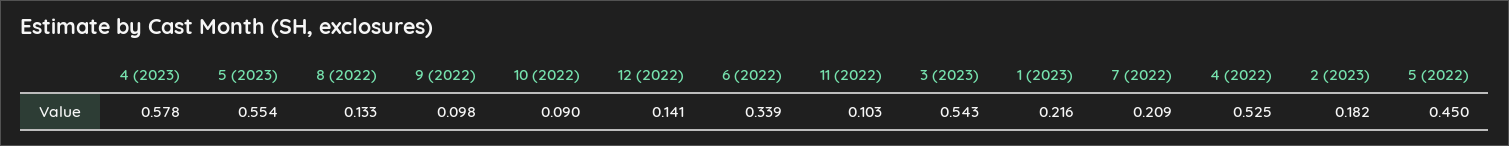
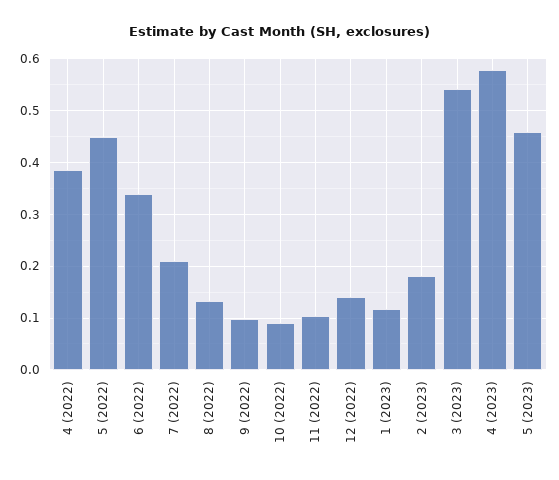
5 (2023): 0.554 -> 0.46
1 (2023): 0.216 -> 0.12
4 (2022): 0.525 -> 0.38

